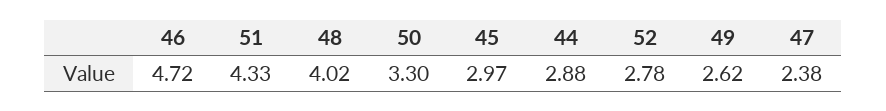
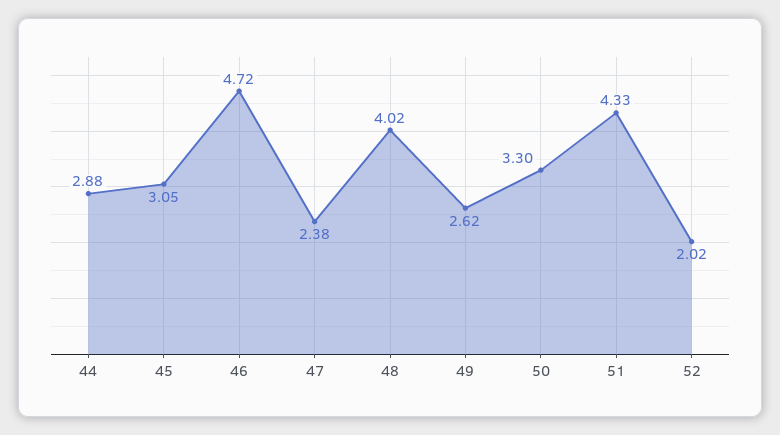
45: 2.97 -> 3.05
52: 2.78 -> 2.02

